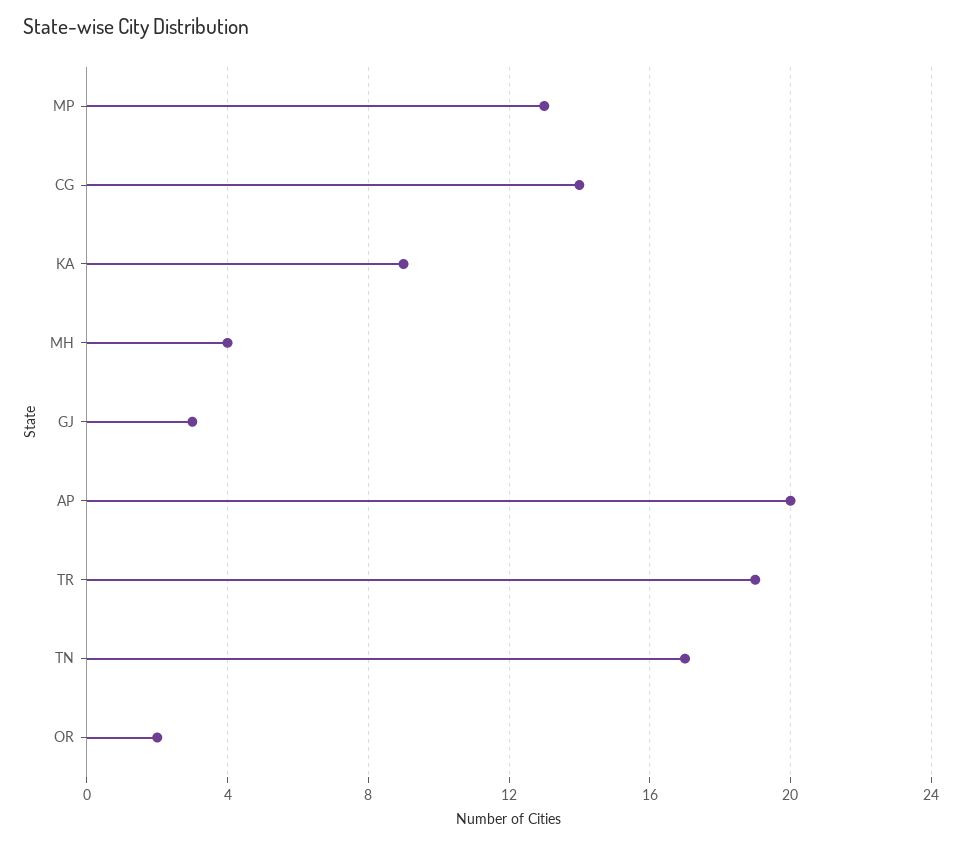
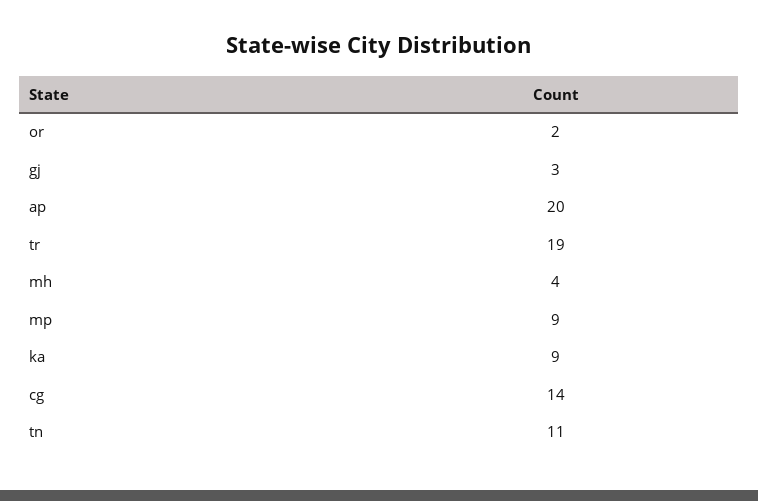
MP: 13 -> 9
TN: 17 -> 11

